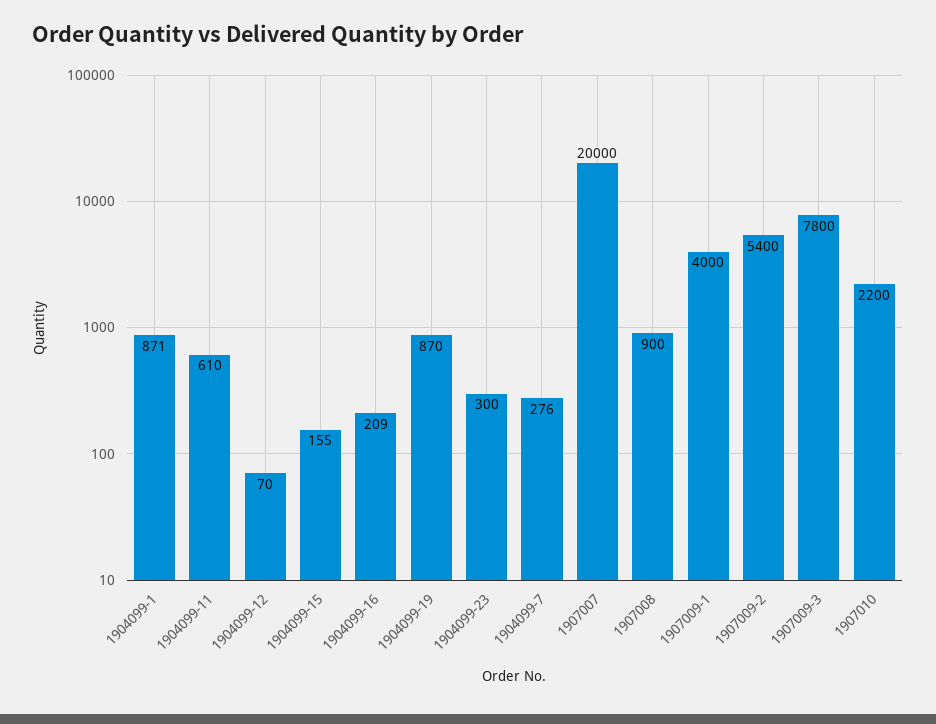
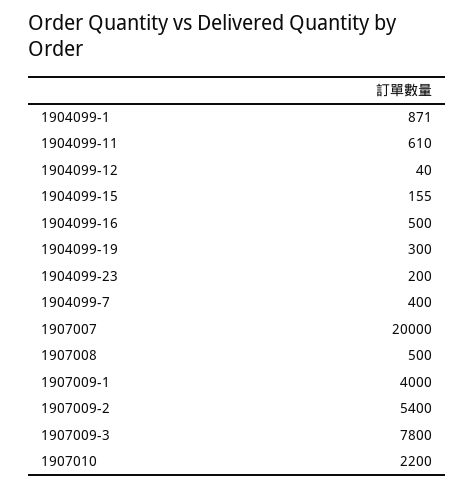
1904099-12: 70 -> 40
1904099-16: 209 -> 500
1904099-19: 870 -> 300
1904099-23: 300 -> 200
1904099-7: 276 -> 400
1907008: 900 -> 500

